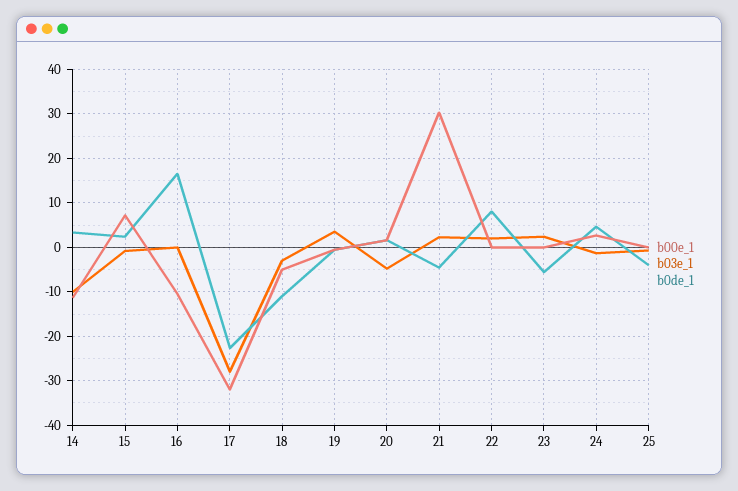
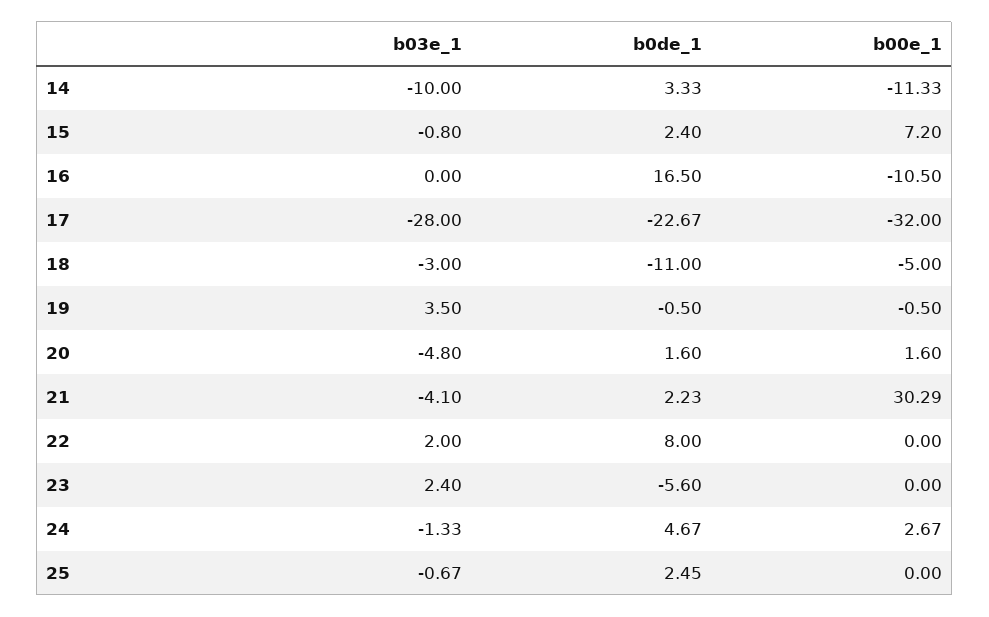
b03e_1, 21: 2 -> -4.1
b0de_1, 21: -4 -> 2.23
b0de_1, 25: -4 -> 2.45

